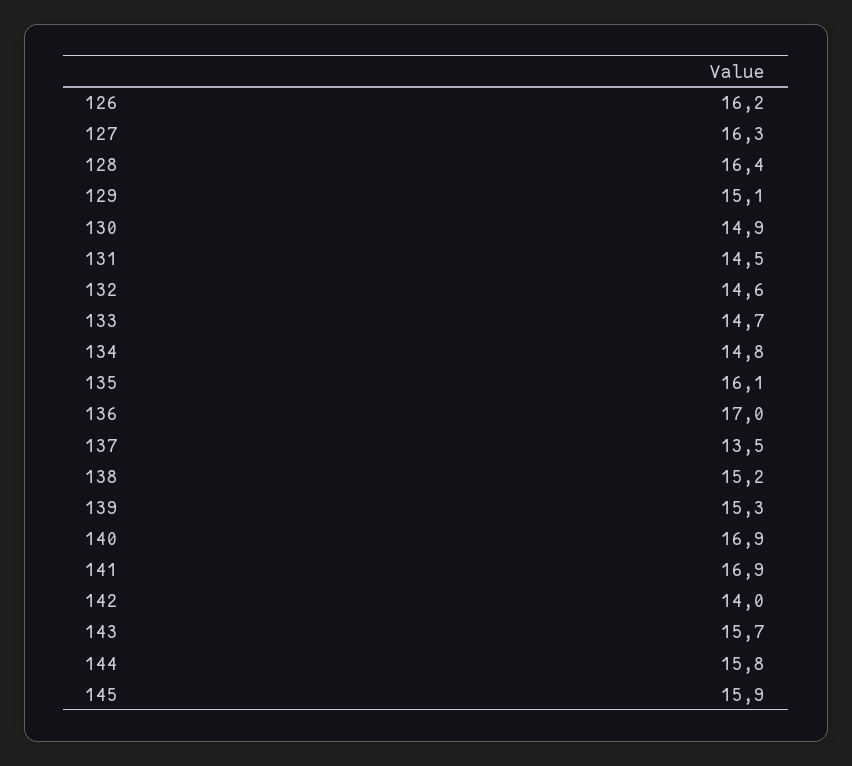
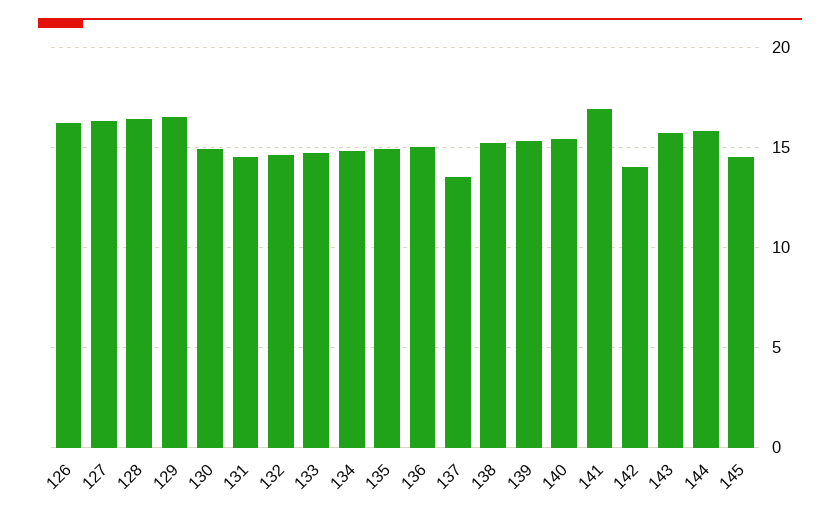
129: 15.1 -> 16.5
135: 16.1 -> 15
136: 17 -> 15
140: 16.9 -> 15.5
145: 15.9 -> 14.5

